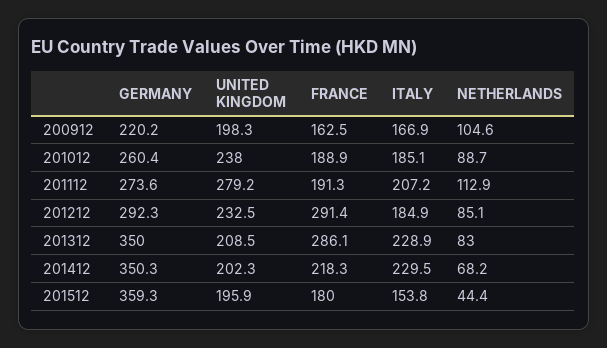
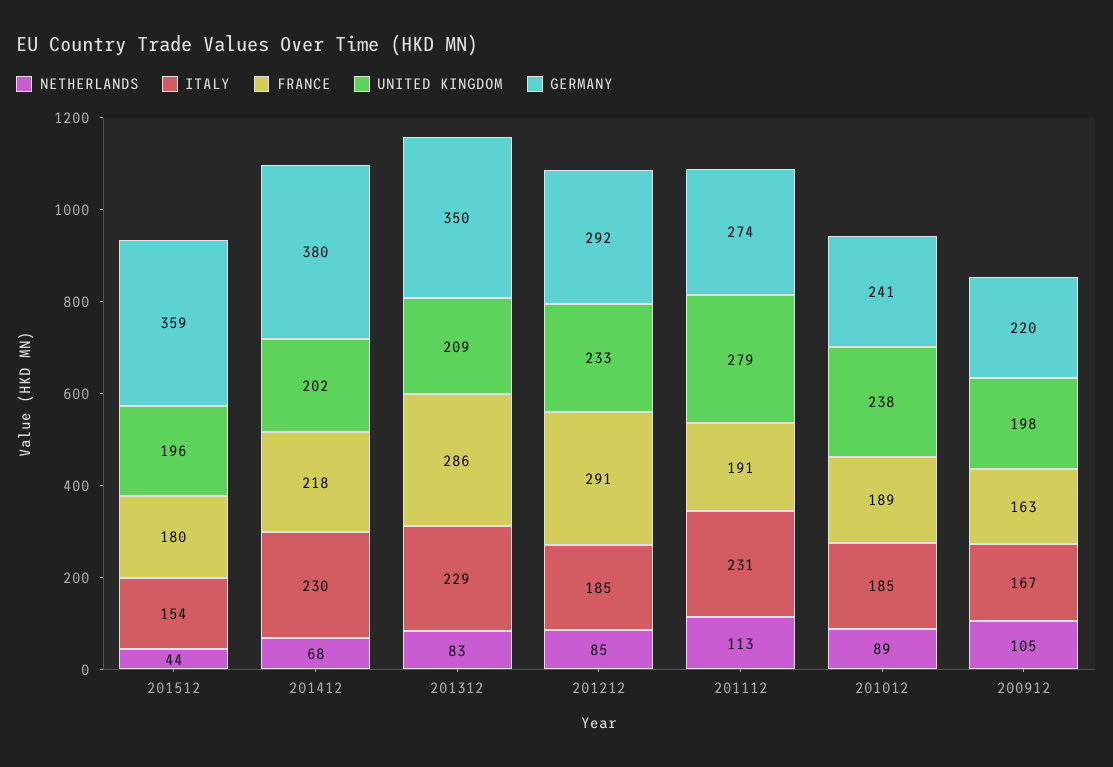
GERMANY, 201012: 260.4 -> 241
ITALY, 201112: 207.2 -> 231
GERMANY, 201412: 350.3 -> 380

